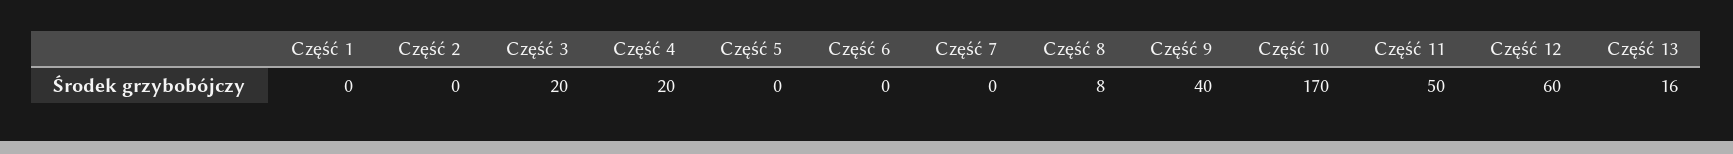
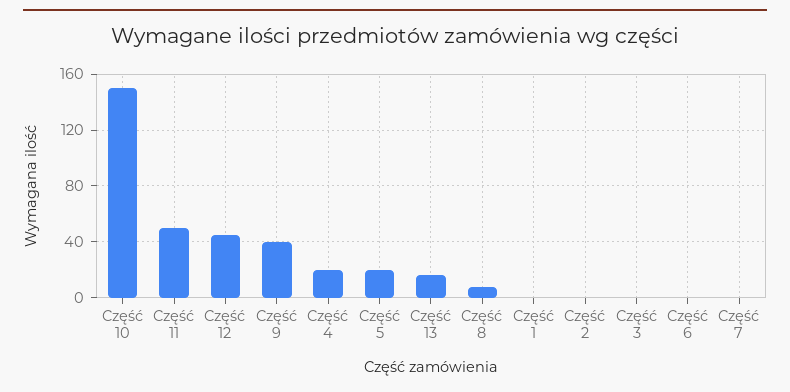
Część 3: 20 -> 0
Część 5: 0 -> 20
Część 10: 170 -> 150
Część 12: 60 -> 45

